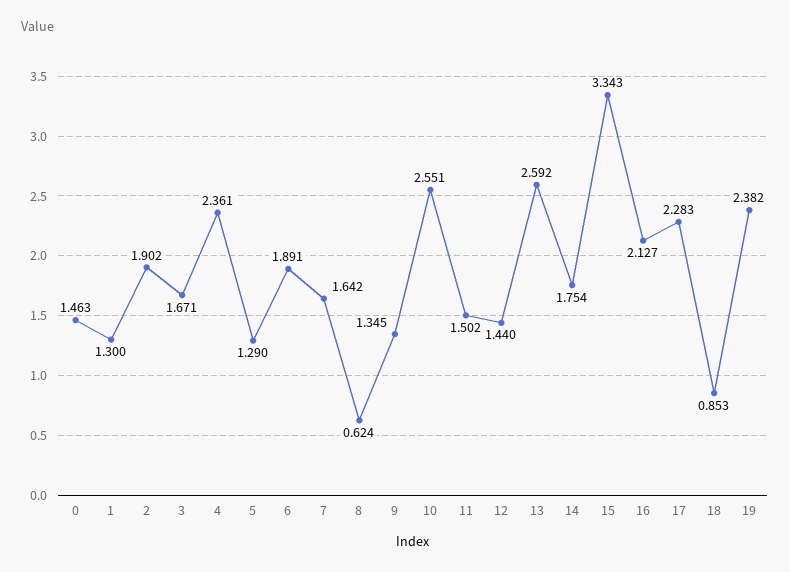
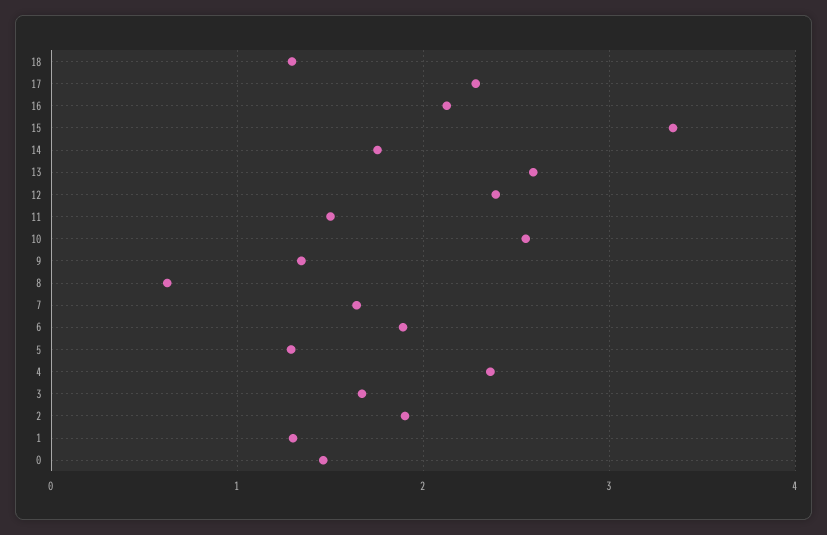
12: 1.44 -> 2.4
18: 0.853 -> 1.3
19: 2.382 -> none

